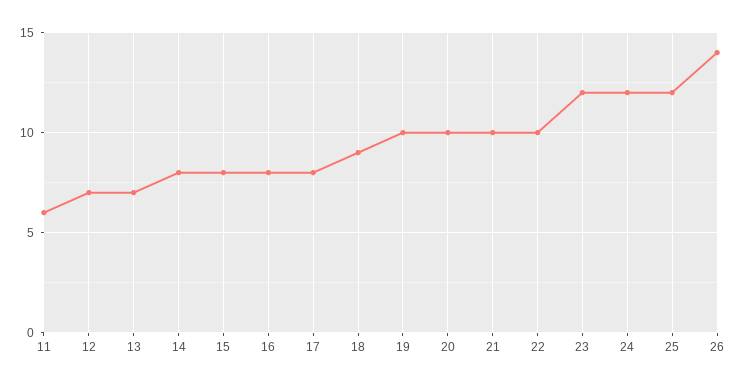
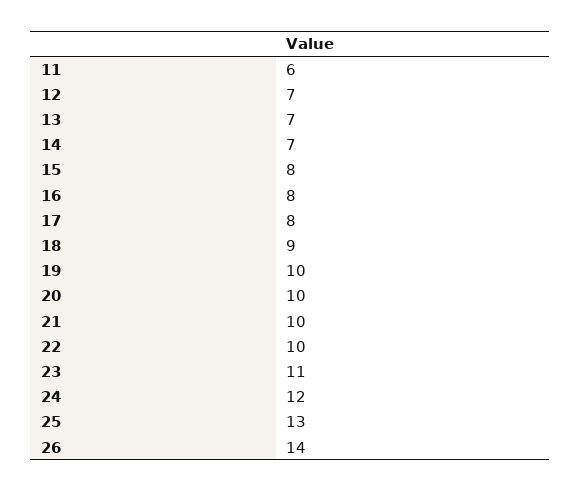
14: 8 -> 7
23: 12 -> 11
25: 12 -> 13

